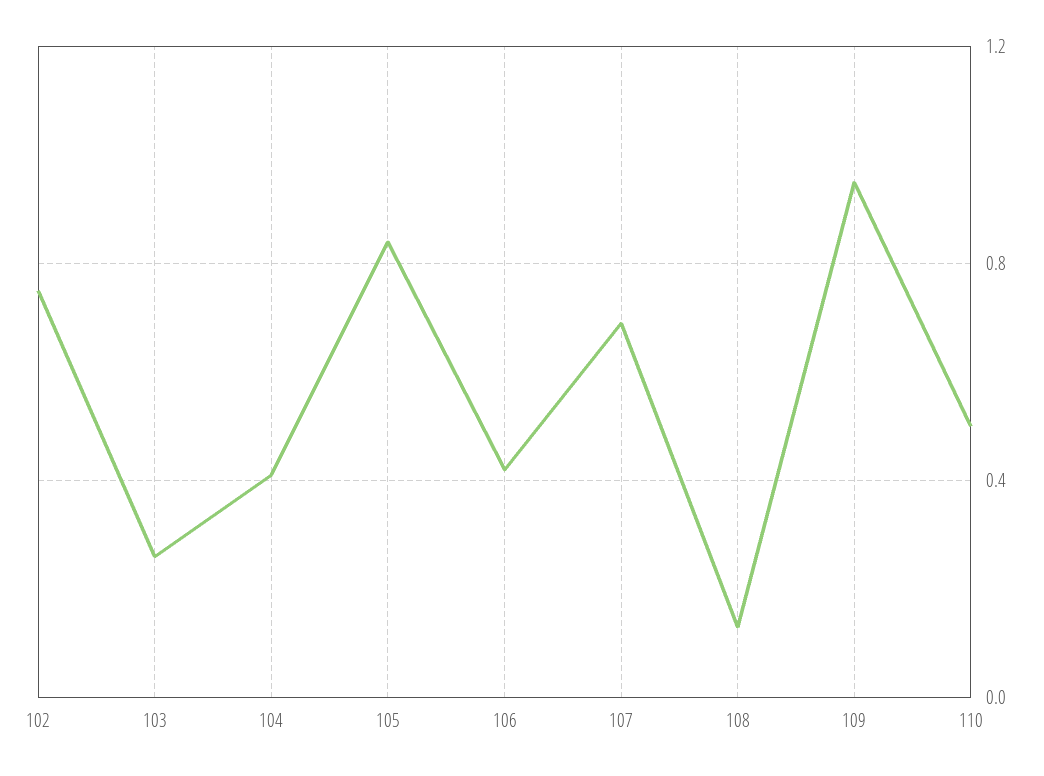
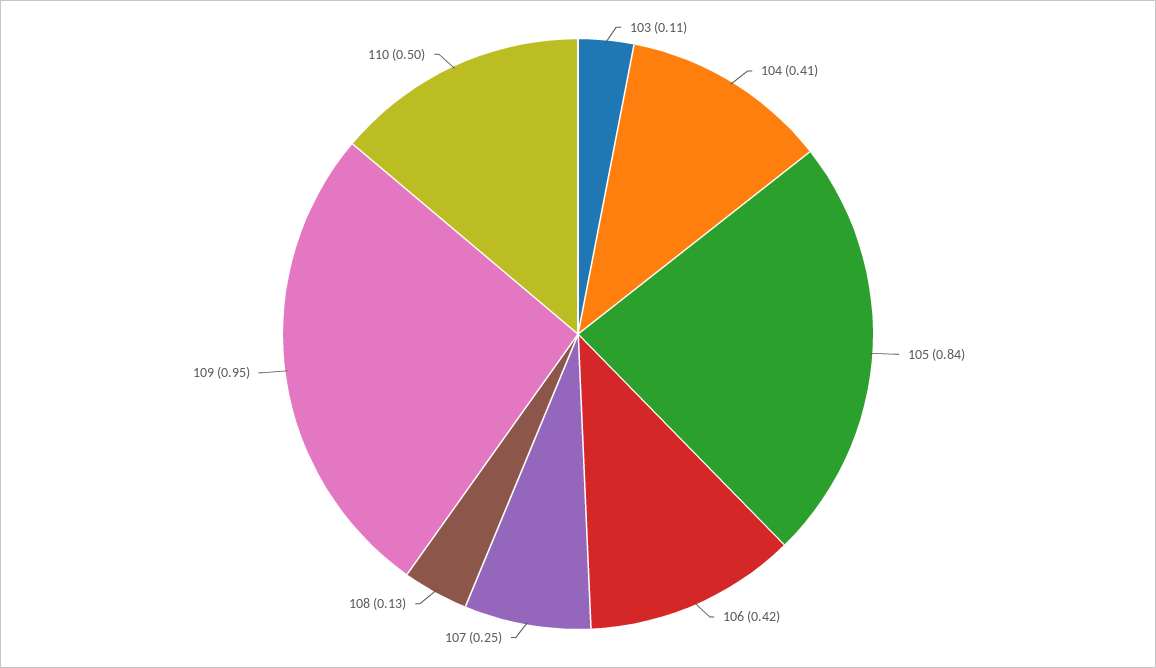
102: 0.75 -> none
103: 0.25 -> 0.11
107: 0.7 -> 0.25

